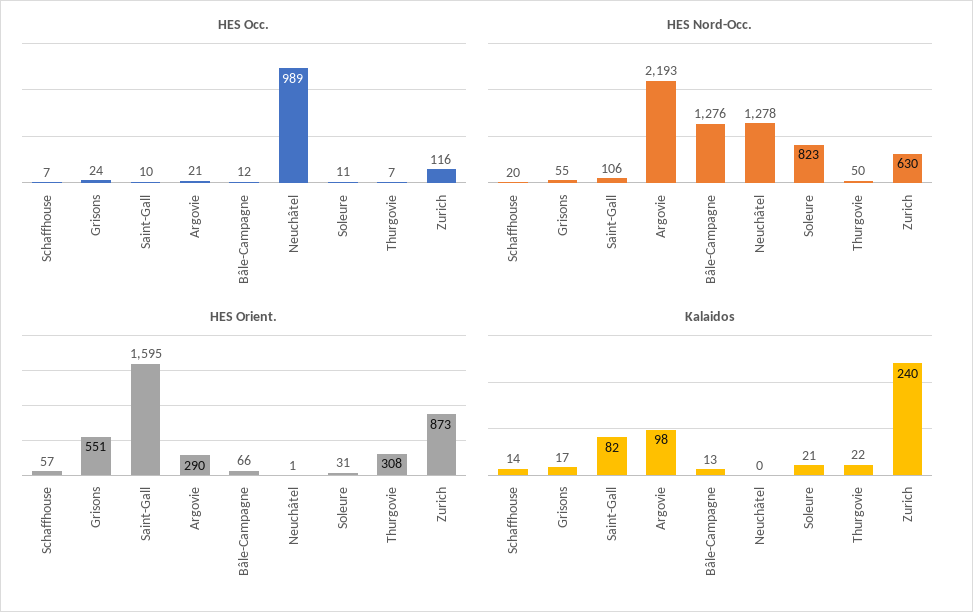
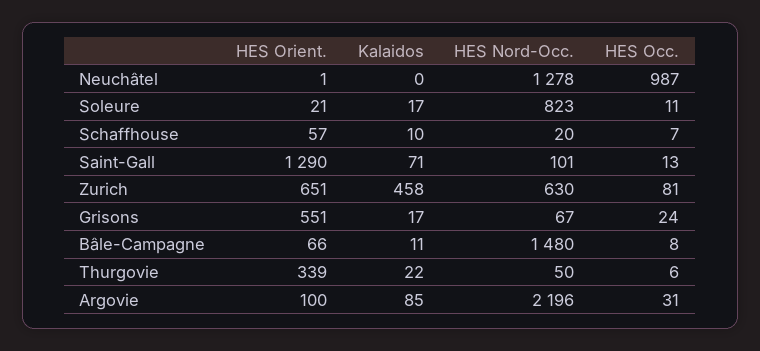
HES Occ., Saint-Gall: 10 -> 13
HES Occ., Argovie: 21 -> 31
HES Occ., Bâle-Campagne: 12 -> 8
HES Occ., Neuchâtel: 989 -> 987
HES Occ., Thurgovie: 7 -> 6
HES Occ., Zurich: 116 -> 81
HES Nord-Occ., Grisons: 55 -> 67
HES Nord-Occ., Saint-Gall: 106 -> 101
HES Nord-Occ., Argovie: 2193 -> 2196
HES Nord-Occ., Bâle-Campagne: 1276 -> 1480
HES Orient., Saint-Gall: 1595 -> 1290
HES Orient., Argovie: 290 -> 100
HES Orient., Soleure: 31 -> 21
HES Orient., Thurgovie: 308 -> 339
HES Orient., Zurich: 873 -> 651
Kalaidos, Schaffhouse: 14 -> 10
Kalaidos, Saint-Gall: 82 -> 71
Kalaidos, Argovie: 98 -> 85
Kalaidos, Bâle-Campagne: 13 -> 11
Kalaidos, Soleure: 21 -> 17
Kalaidos, Zurich: 240 -> 458

